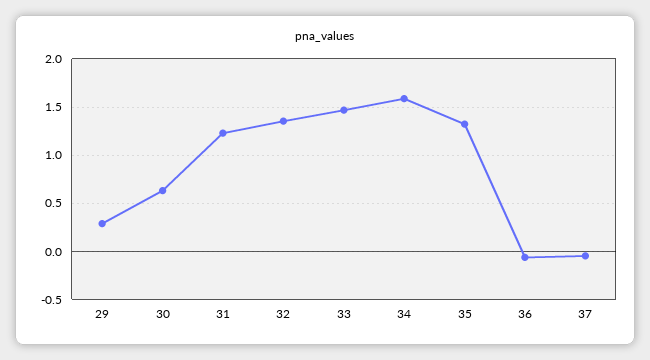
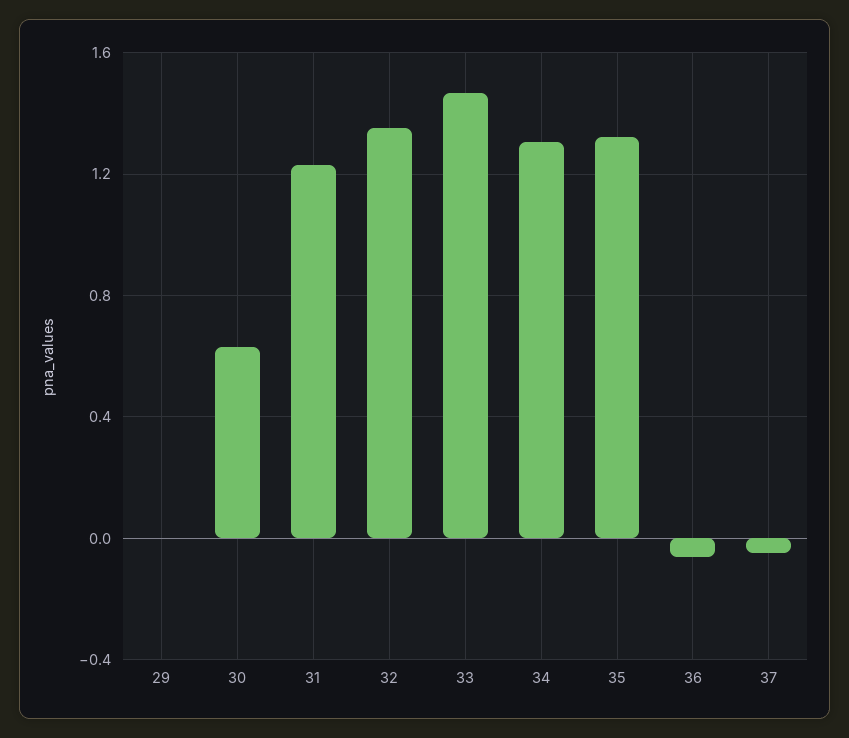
29: 0.3 -> 0
34: 1.6 -> 1.3

